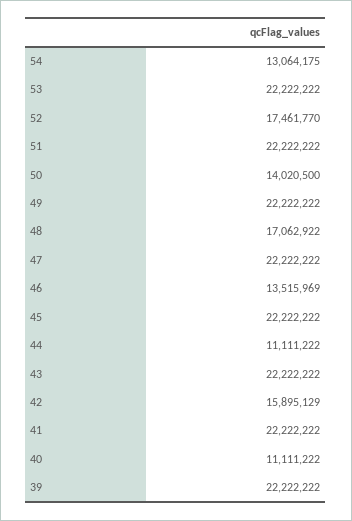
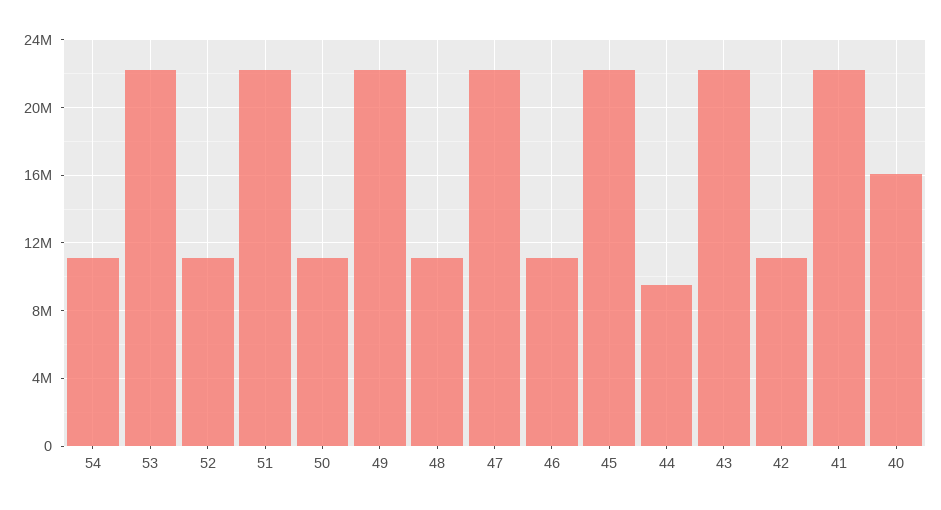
54: 13064175 -> 11000000
52: 17461770 -> 11000000
50: 14020500 -> 11000000
48: 17062922 -> 11000000
46: 13515969 -> 11000000
44: 11111222 -> 9500000
42: 15895129 -> 11000000
40: 11111222 -> 16000000
39: 22222222 -> none

